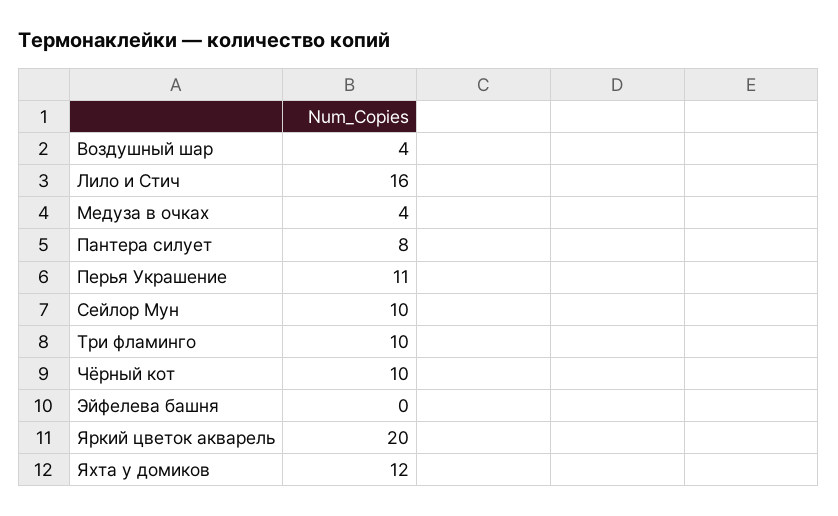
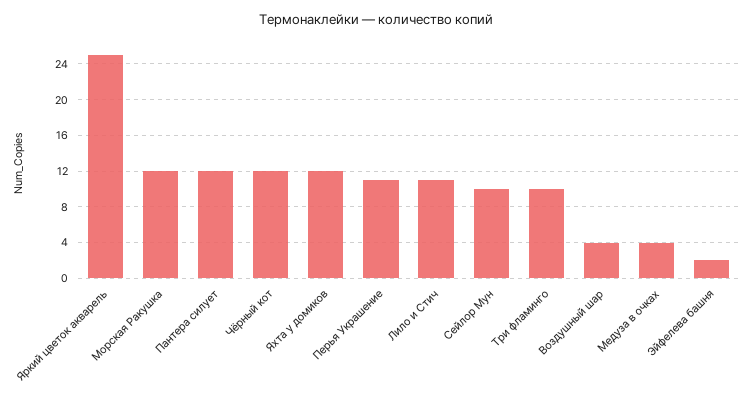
Лило и Стич: 16 -> 11
Пантера силует: 8 -> 12
Чёрный кот: 10 -> 12
Эйфелева башня: 0 -> 2
Яркий цветок акварель: 20 -> 25
Морская Ракушка: none -> 12

